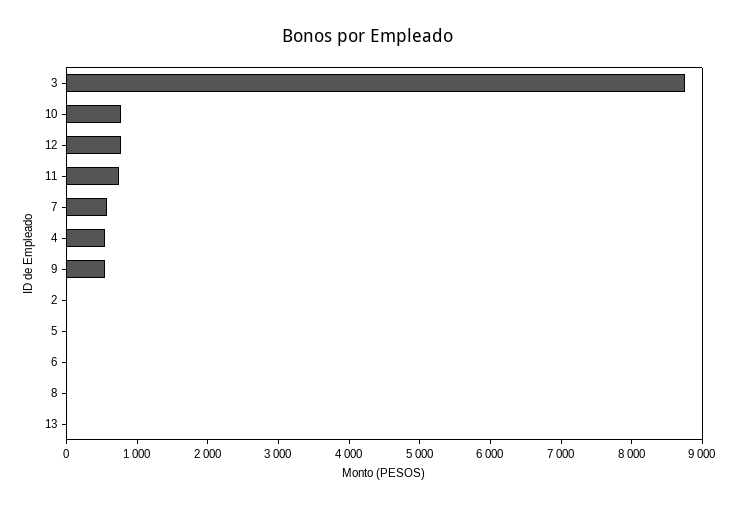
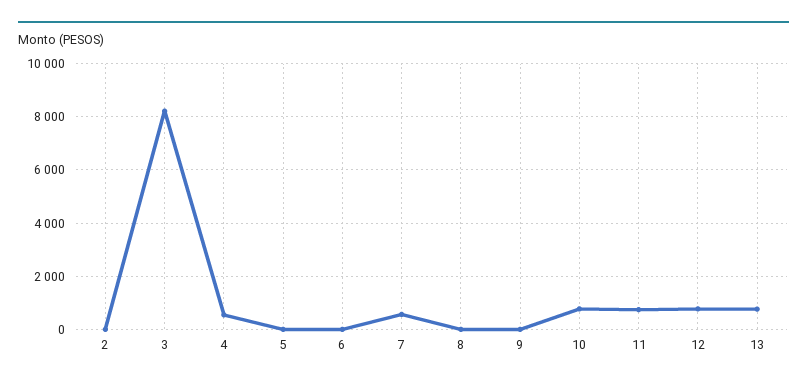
3: 8800 -> 8250
9: 600 -> 0
13: 0 -> 750

